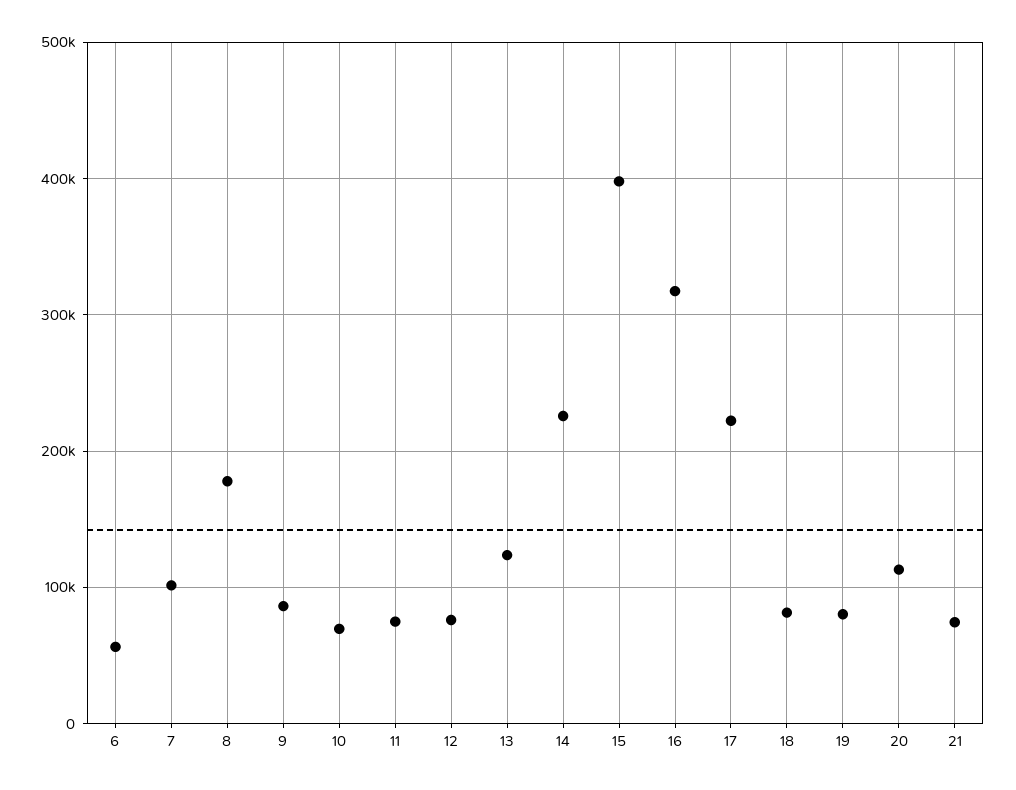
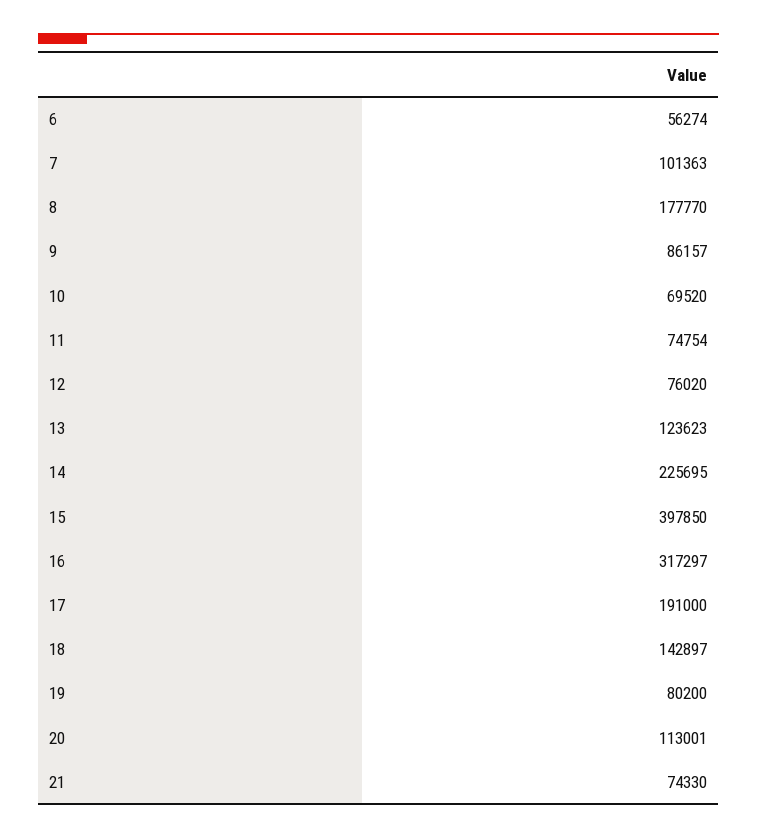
17: 220000 -> 191000
18: 80000 -> 142897

